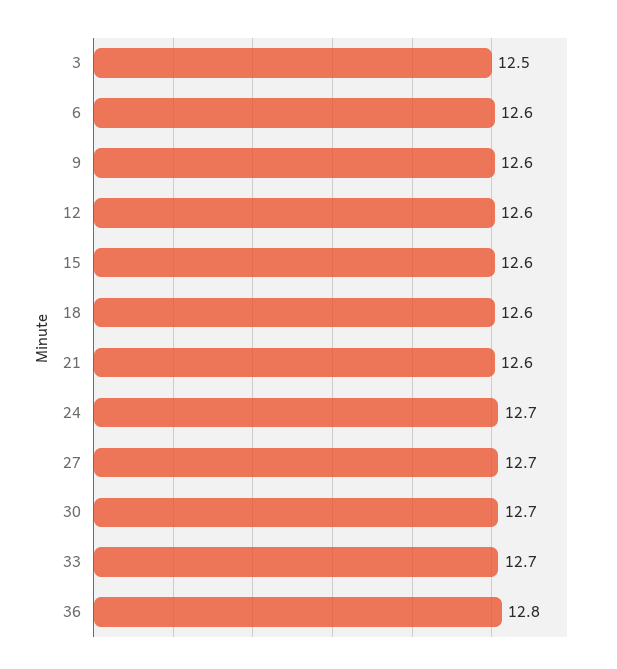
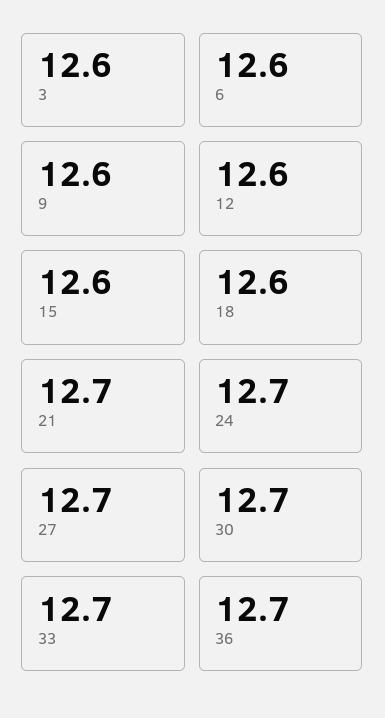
3: 12.5 -> 12.6
21: 12.6 -> 12.7
36: 12.8 -> 12.7

